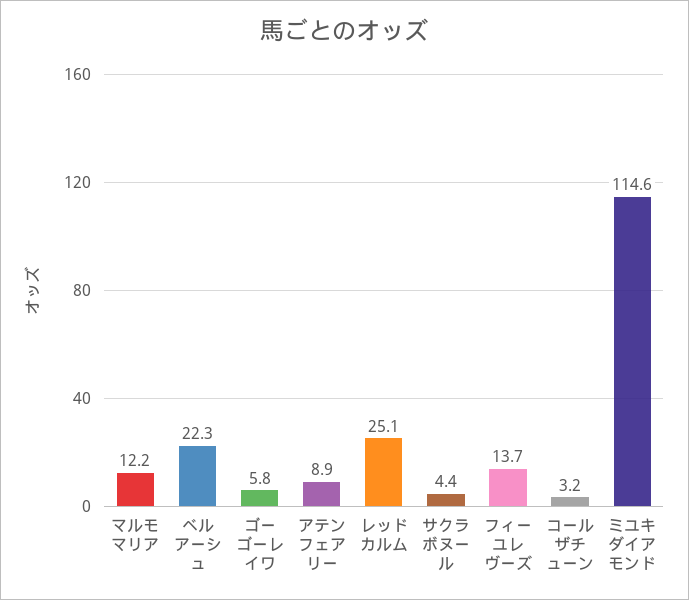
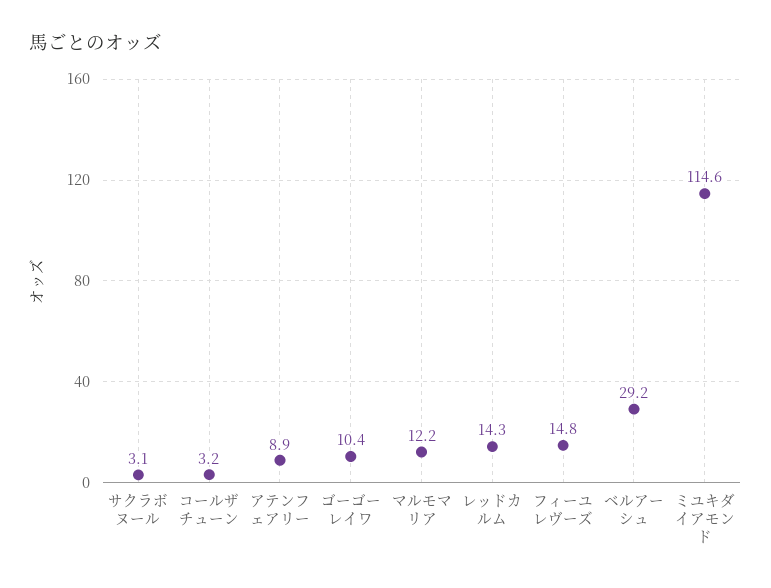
ベルアーシュ: 22.3 -> 29.2
ゴーゴーレイワ: 5.8 -> 10.4
レッドカルム: 25.1 -> 14.3
サクラボヌール: 4.4 -> 3.1
フィーユレヴーズ: 13.7 -> 14.8

